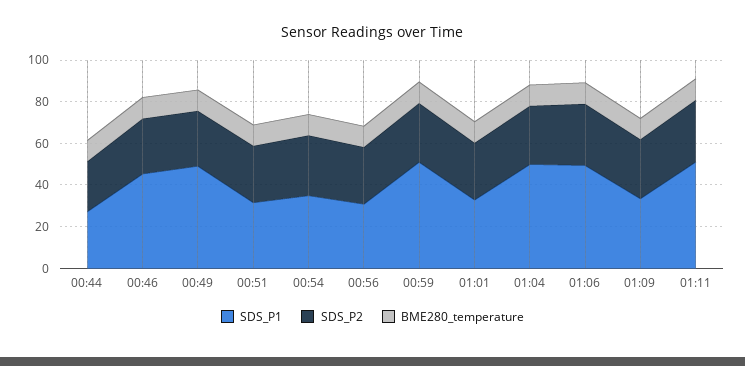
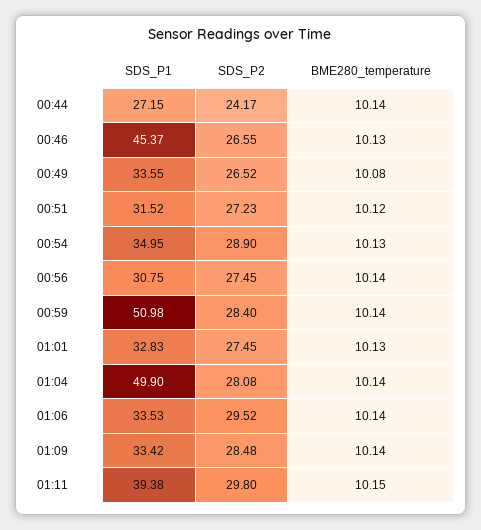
SDS_P1, 00:49: 50 -> 33.55
SDS_P1, 01:06: 50 -> 33.53
SDS_P1, 01:11: 50 -> 39.38

